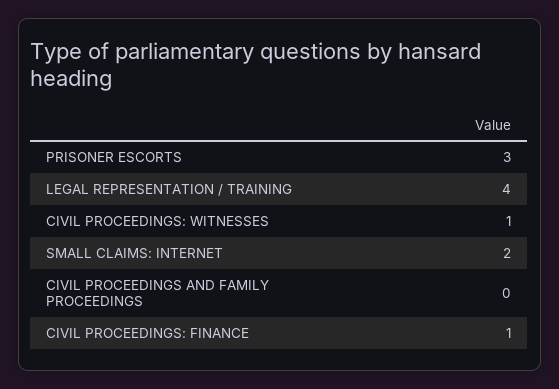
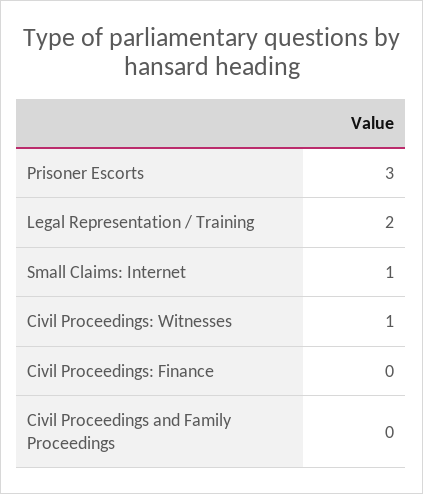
LEGAL REPRESENTATION / TRAINING: 4 -> 2
SMALL CLAIMS: INTERNET: 2 -> 1
CIVIL PROCEEDINGS: FINANCE: 1 -> 0

